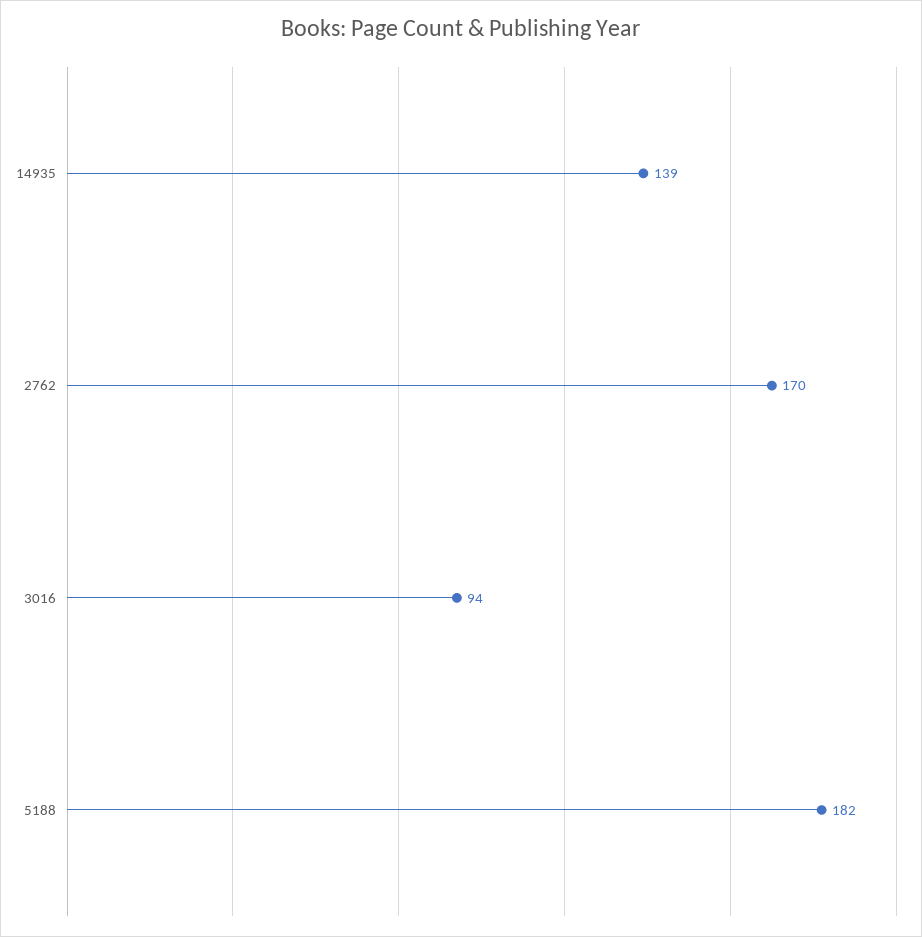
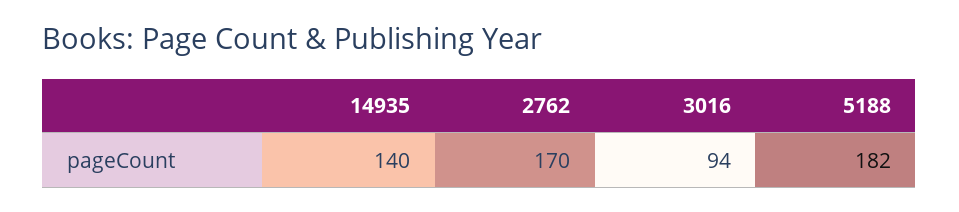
14935: 139 -> 140

